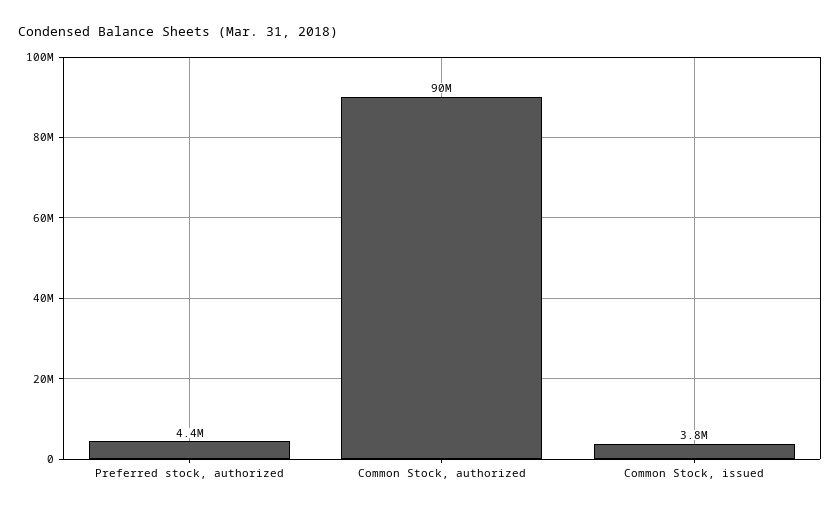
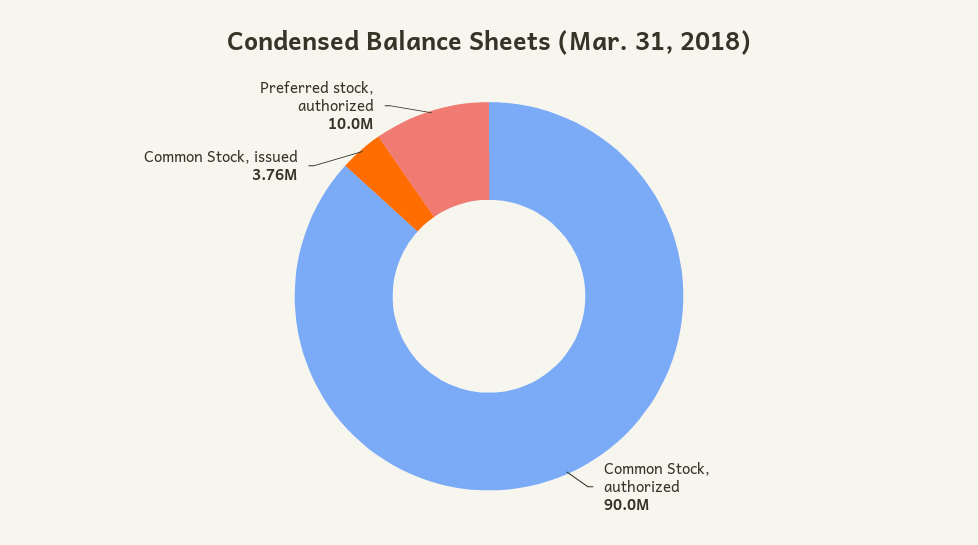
Preferred stock, authorized: 4400000 -> 10000000

